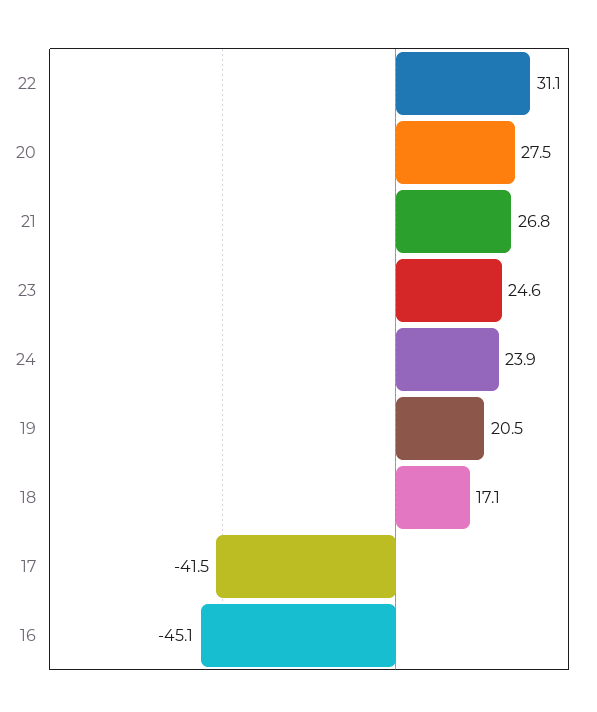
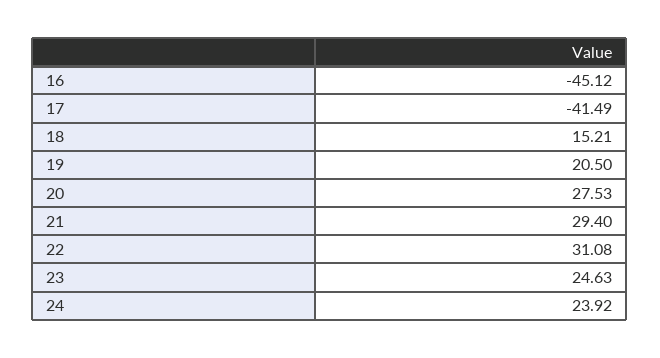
21: 26.8 -> 29.4
18: 17.1 -> 15.21

